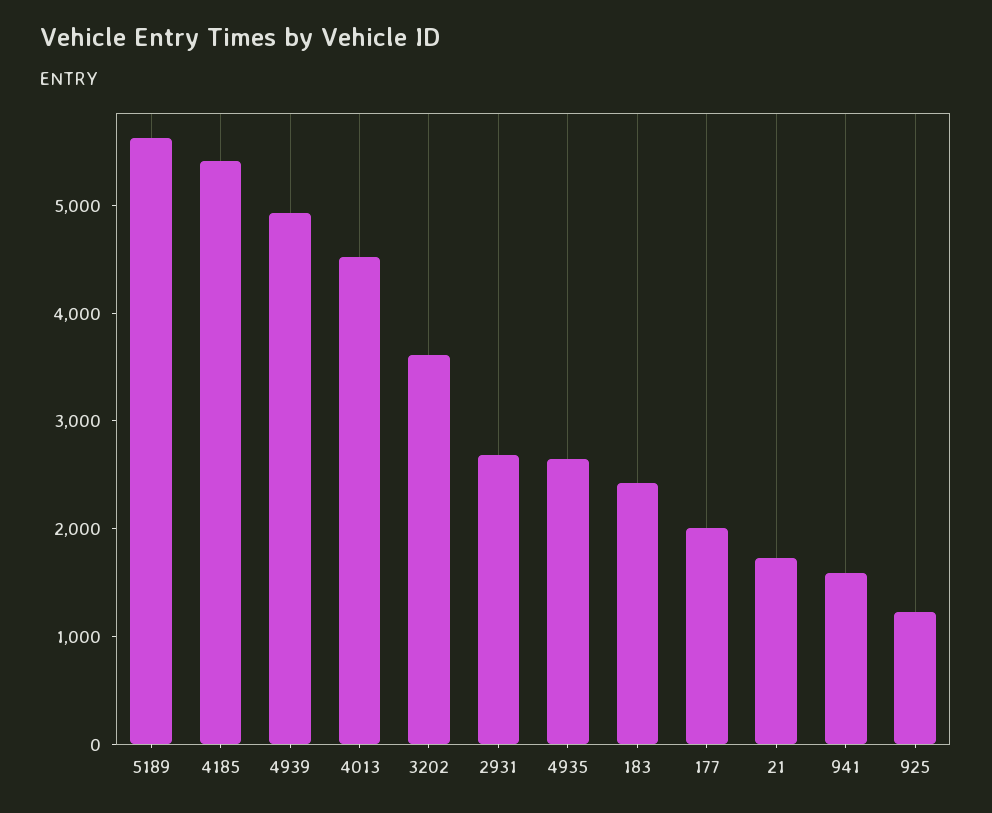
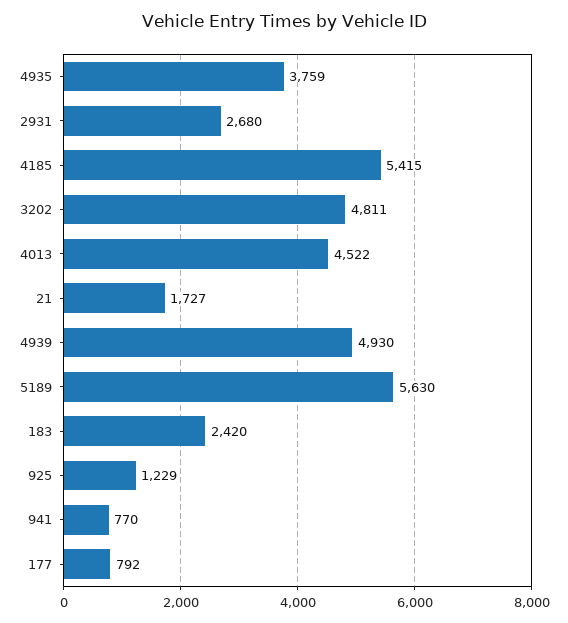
3202: 3600 -> 4811
4935: 2600 -> 3759
177: 2000 -> 792
941: 1600 -> 770

